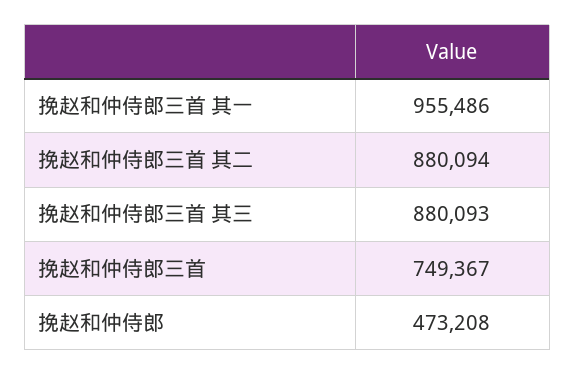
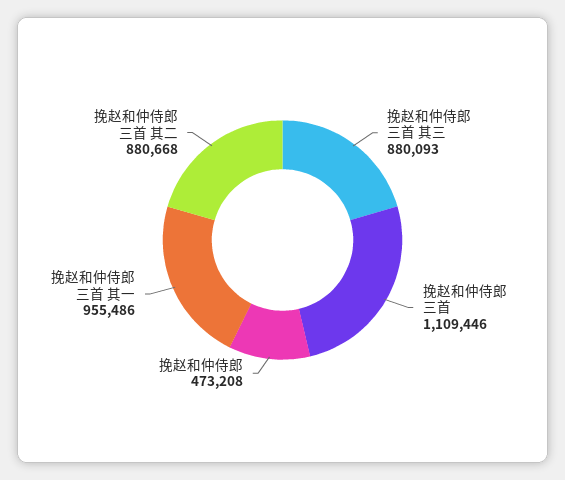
挽赵和仲侍郎三首 其二: 880094 -> 880668
挽赵和仲侍郎三首: 749367 -> 1109446

